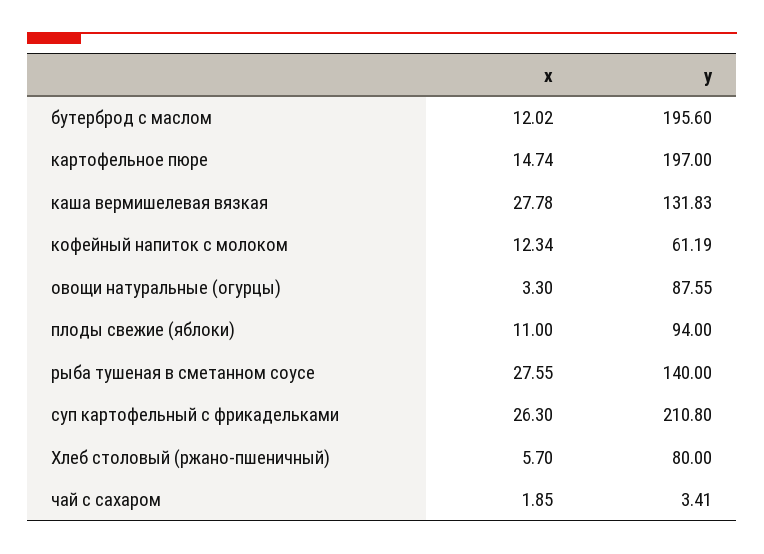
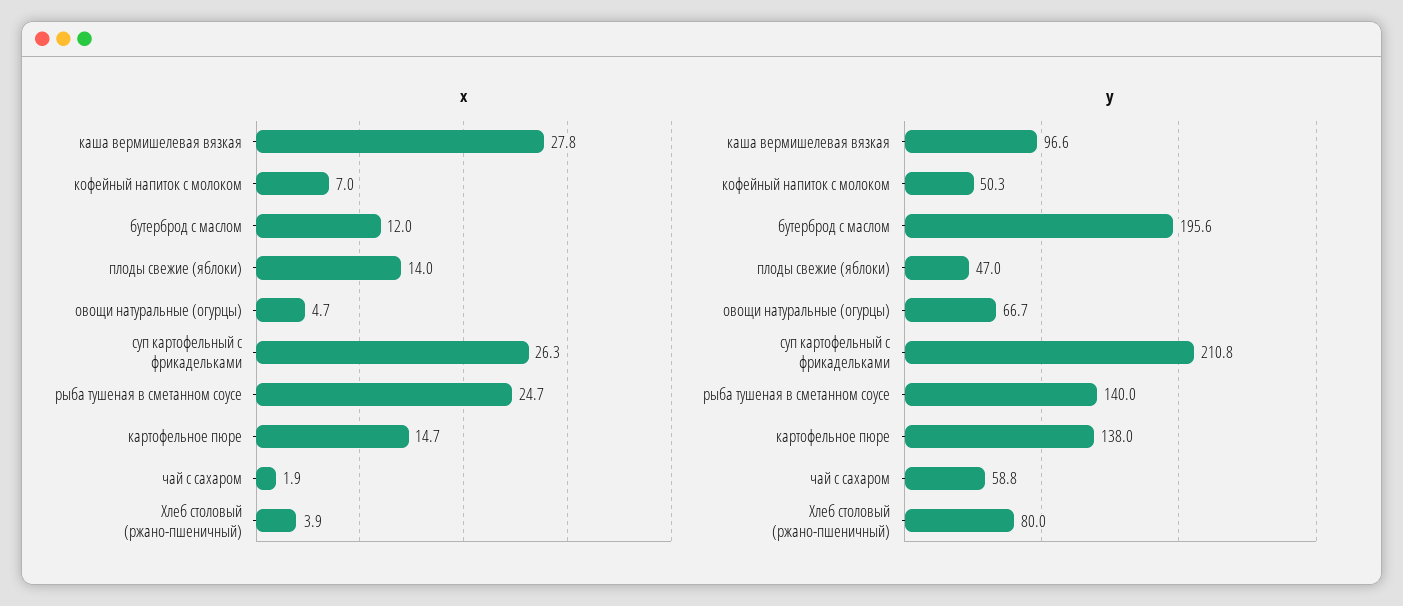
y, картофельное пюре: 197 -> 138
y, каша вермишелевая вязкая: 131.83 -> 96.6
x, кофейный напиток с молоком: 12.34 -> 7
y, кофейный напиток с молоком: 61.19 -> 50.3
x, овощи натуральные (огурцы): 3.3 -> 4.7
y, овощи натуральные (огурцы): 87.55 -> 66.7
x, плоды свежие (яблоки): 11 -> 14
y, плоды свежие (яблоки): 94 -> 47
x, рыба тушеная в сметанном соусе: 27.55 -> 24.7
x, Хлеб столовый (ржано-пшеничный): 5.7 -> 3.9
y, чай с сахаром: 3.41 -> 58.8

